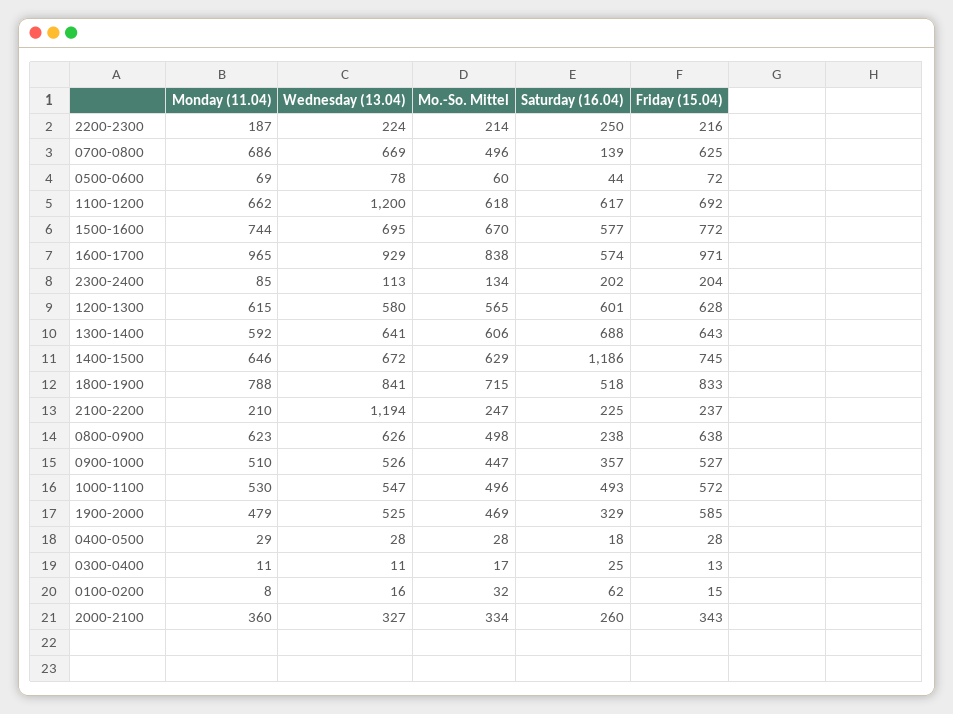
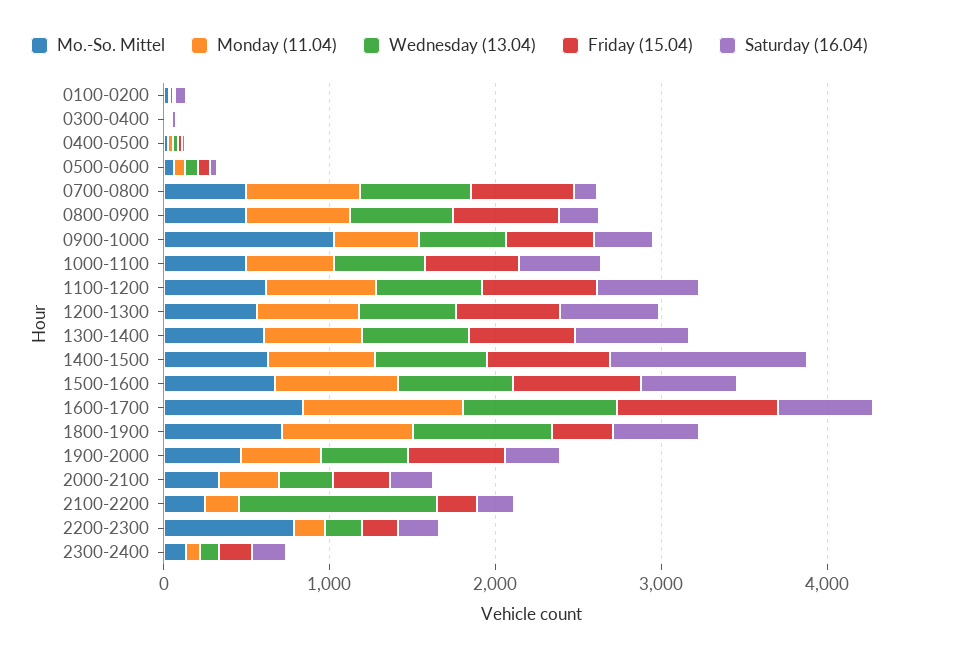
Mo.-So. Mittel, 2200-2300: 214 -> 800
Wednesday (13.04), 1100-1200: 1200 -> 600
Friday (15.04), 1800-1900: 833 -> 400
Mo.-So. Mittel, 0900-1000: 447 -> 1000

